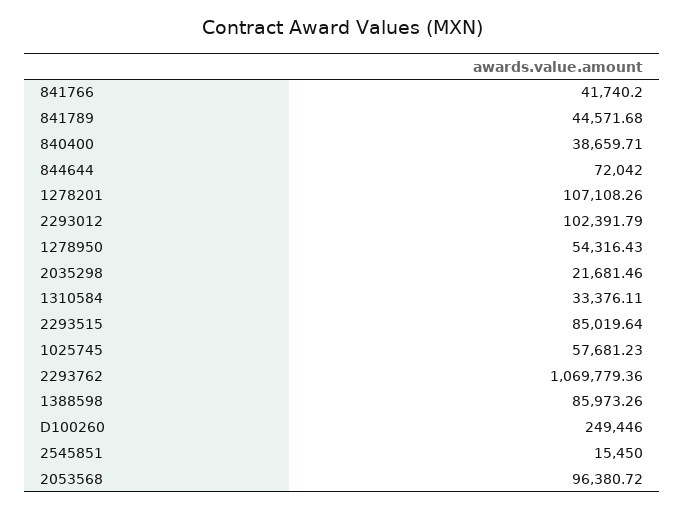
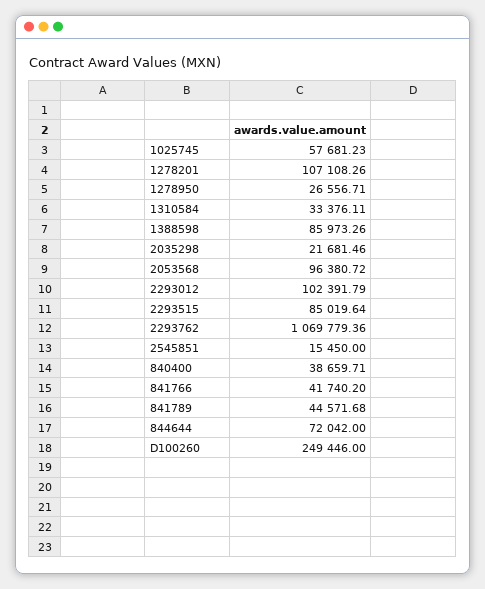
1278950: 54316.43 -> 26556.71

